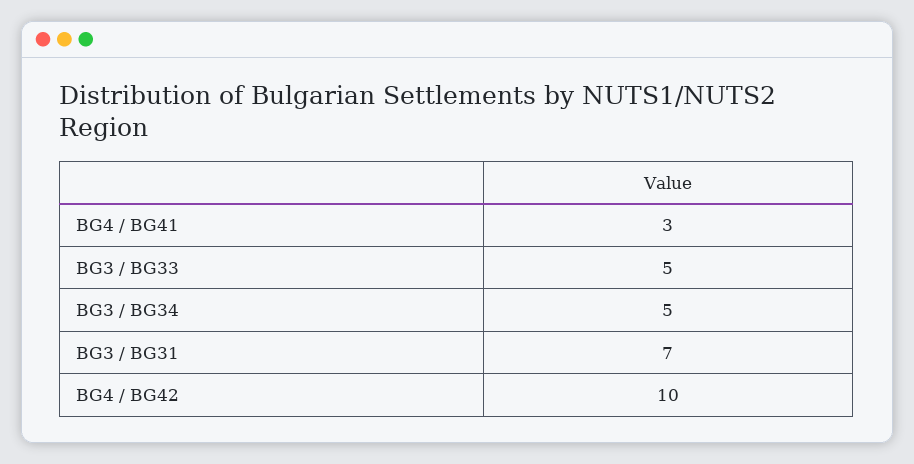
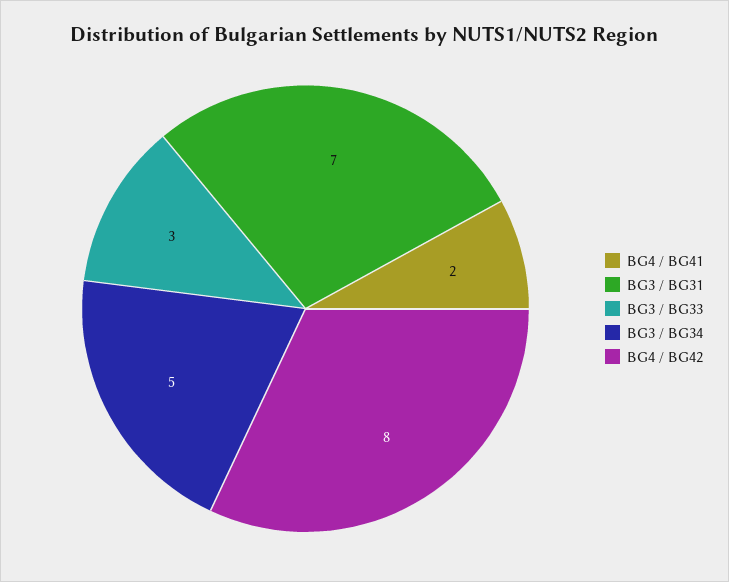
BG4 / BG41: 3 -> 2
BG3 / BG33: 5 -> 3
BG4 / BG42: 10 -> 8

